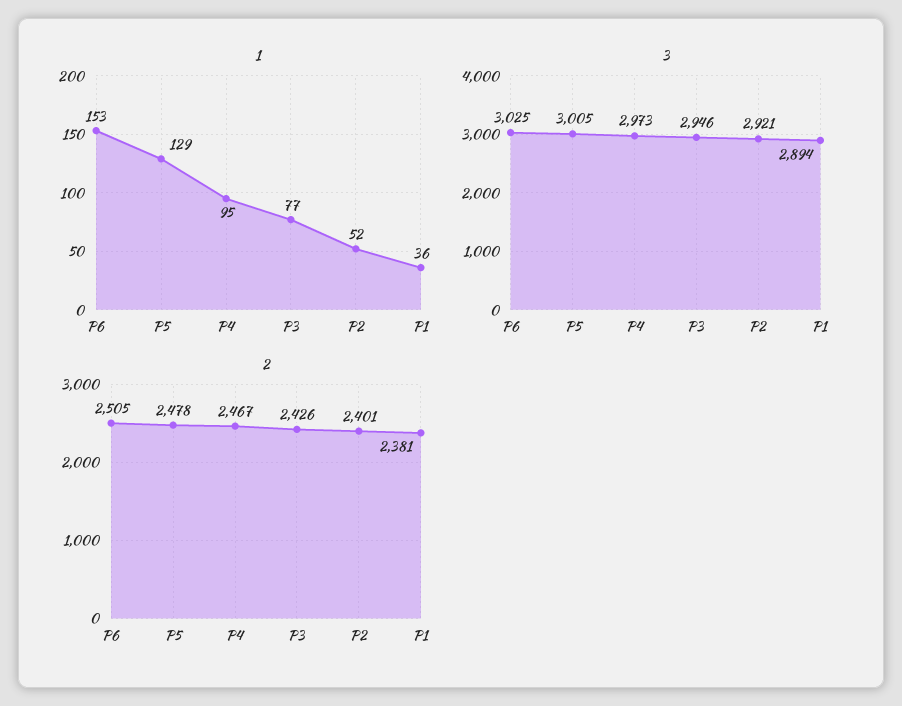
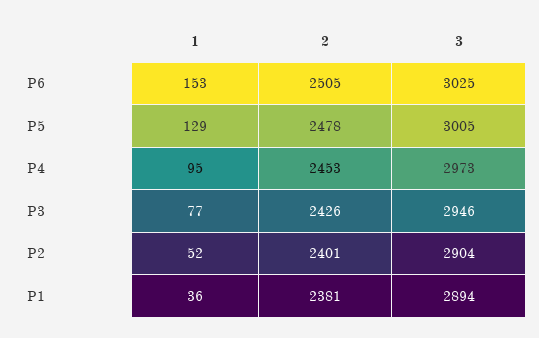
3, P2: 2921 -> 2904
2, P4: 2467 -> 2453

